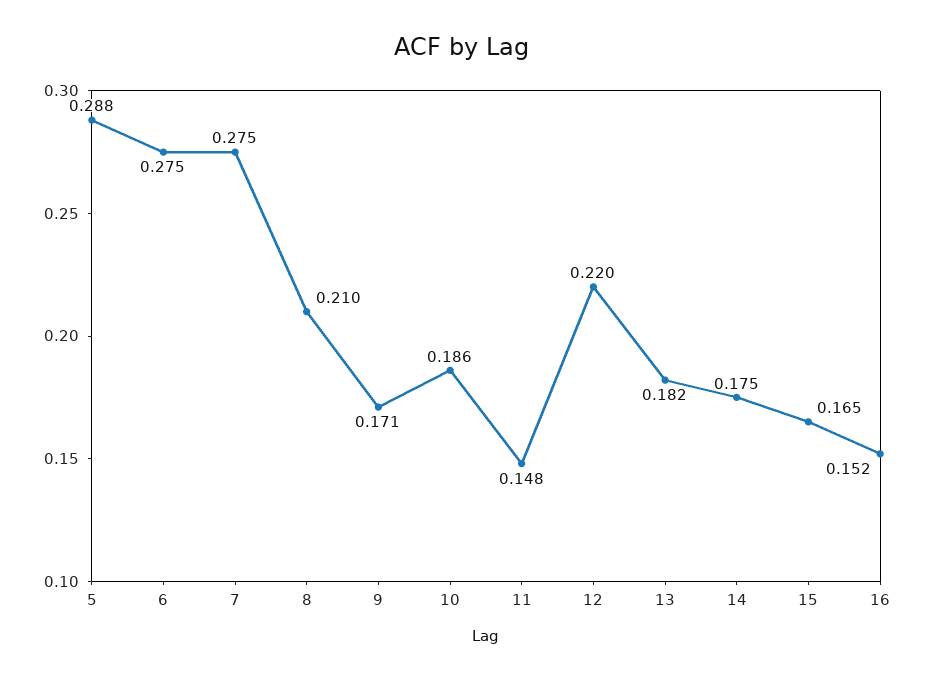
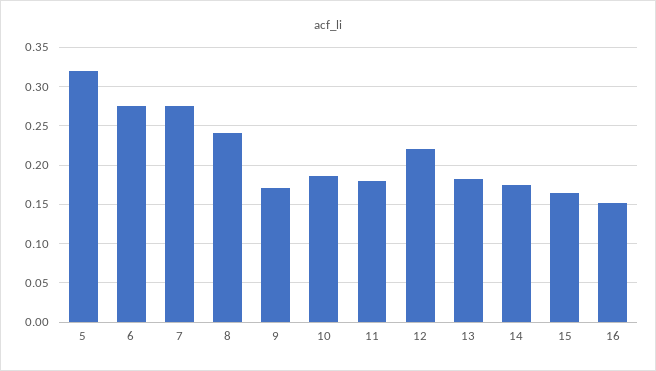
5: 0.288 -> 0.32
8: 0.21 -> 0.24
11: 0.148 -> 0.18

